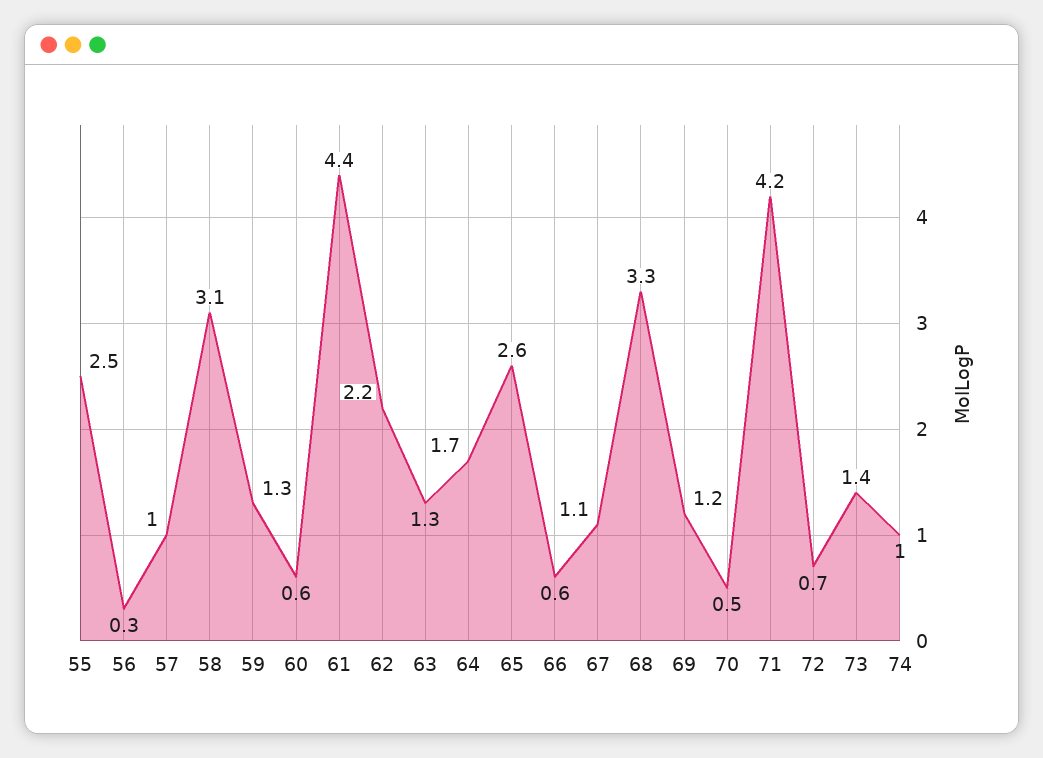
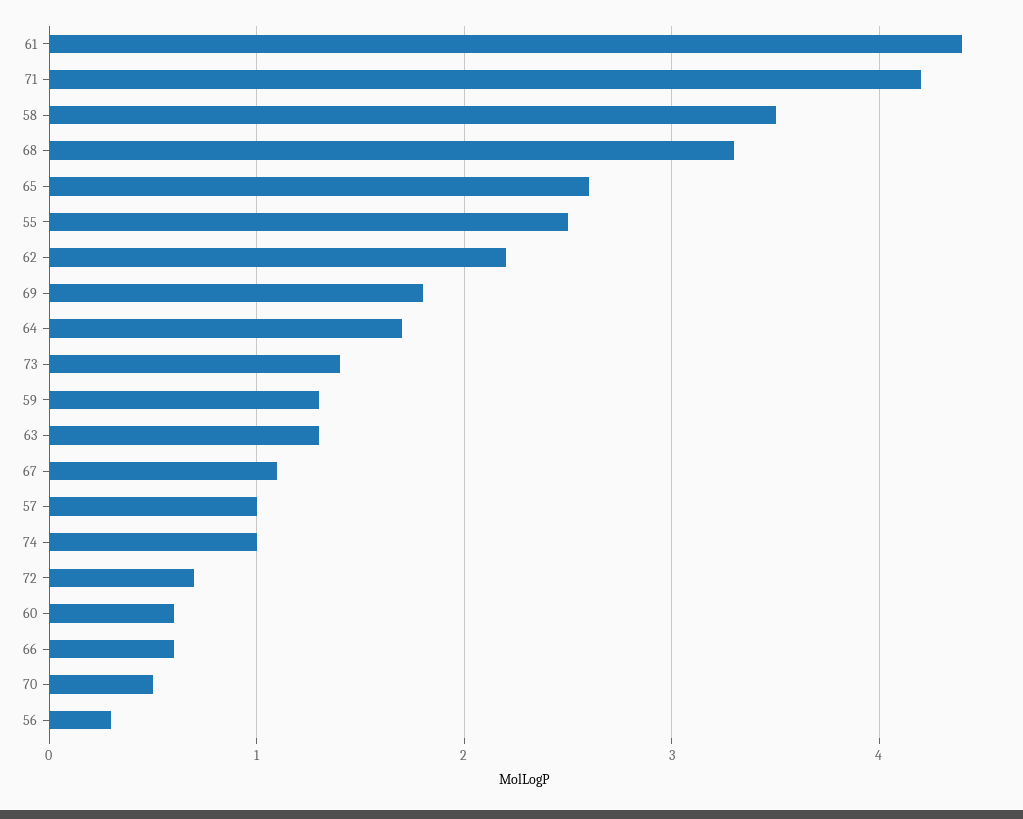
58: 3.1 -> 3.5
69: 1.2 -> 1.8

